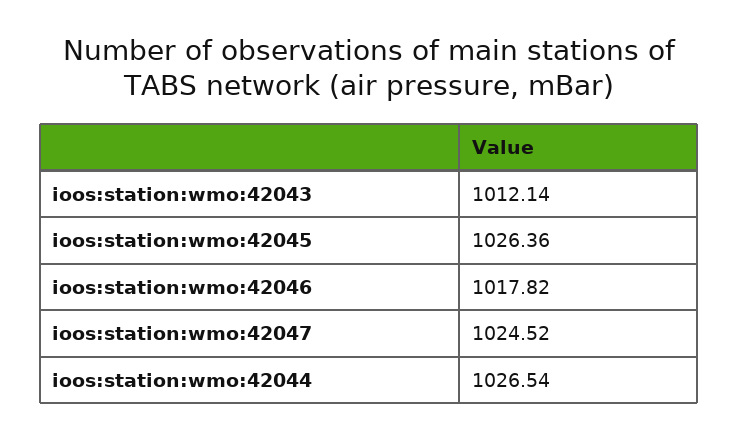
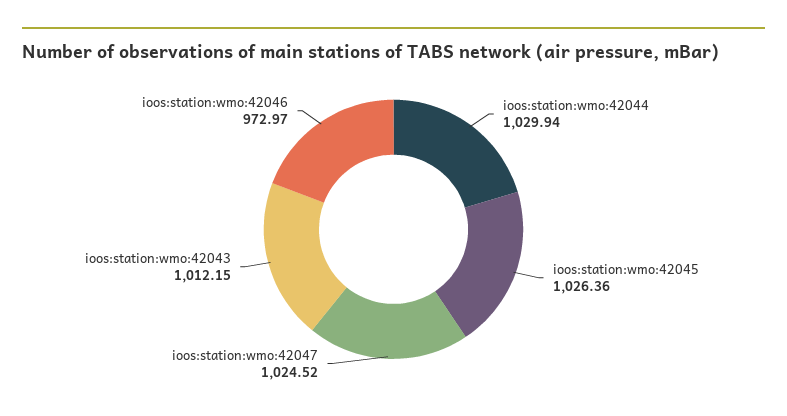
ioos:station:wmo:42043: 1012.14 -> 1012.15
ioos:station:wmo:42046: 1017.82 -> 972.97
ioos:station:wmo:42044: 1026.54 -> 1029.94

